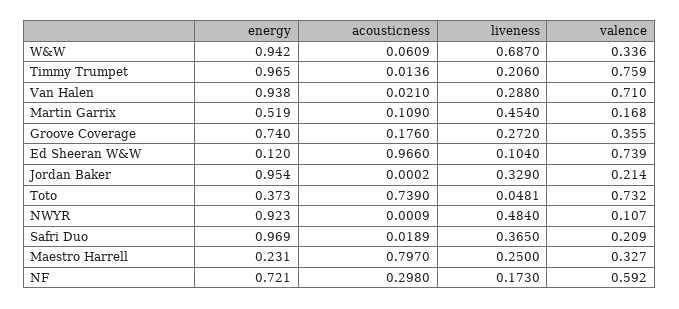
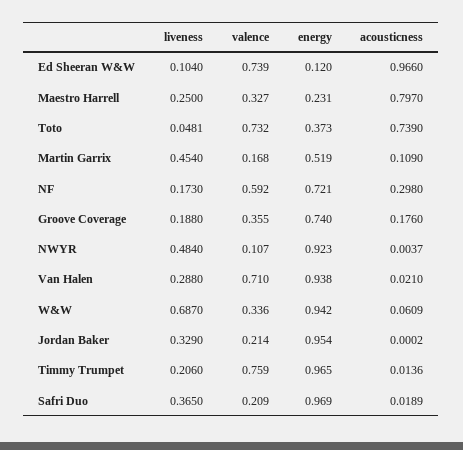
liveness, Groove Coverage: 0.272 -> 0.188
acousticness, NWYR: 0.0009 -> 0.0037

